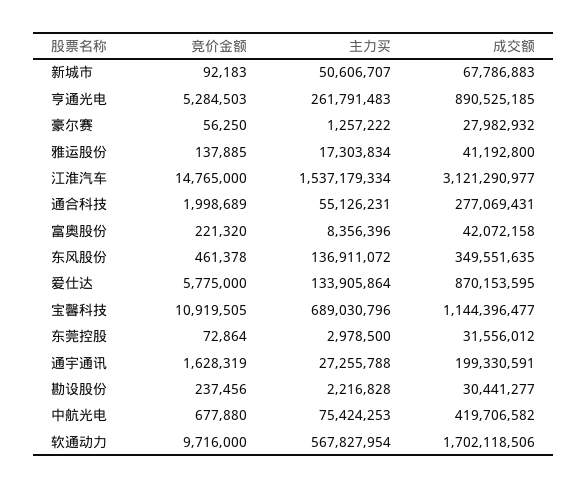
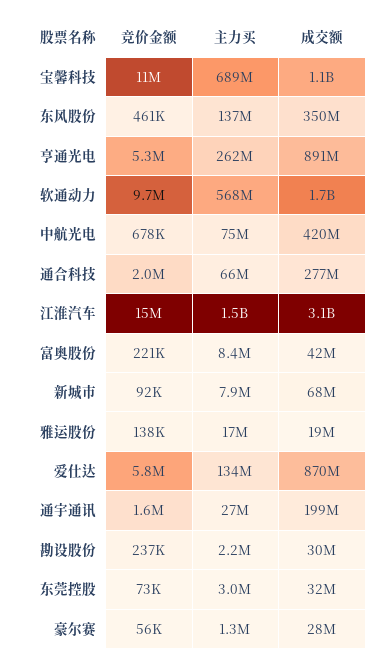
主力买, 新城市: 50606707 -> 7900000
成交额, 雅运股份: 41192800 -> 19000000
主力买, 通合科技: 55126231 -> 66000000

